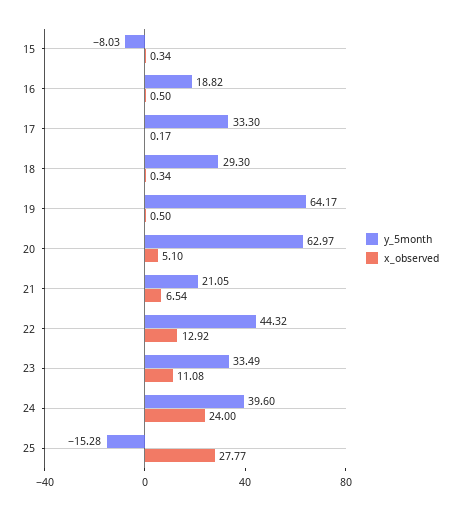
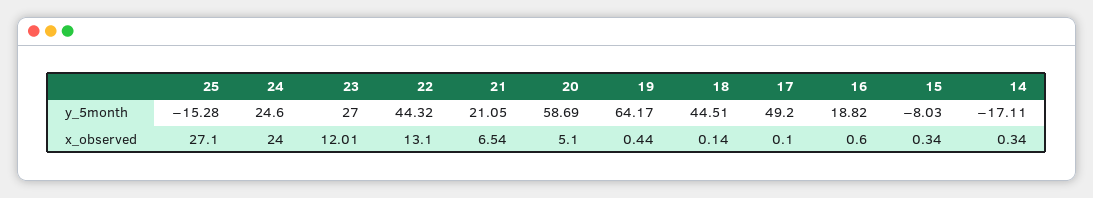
x_observed, 16: 0.5 -> 0.6
y_5month, 17: 33.3 -> 49.2
x_observed, 17: 0.17 -> 0.1
y_5month, 18: 29.3 -> 44.51
x_observed, 18: 0.34 -> 0.14
x_observed, 19: 0.5 -> 0.44
y_5month, 20: 62.97 -> 58.69
x_observed, 22: 12.92 -> 13.1
y_5month, 23: 33.49 -> 27
x_observed, 23: 11.08 -> 12.01
y_5month, 24: 39.6 -> 24.6
x_observed, 25: 27.77 -> 27.1
y_5month, 14: none -> -17.11
x_observed, 14: none -> 0.34

